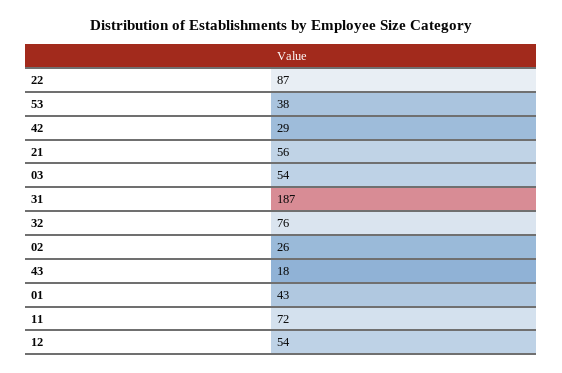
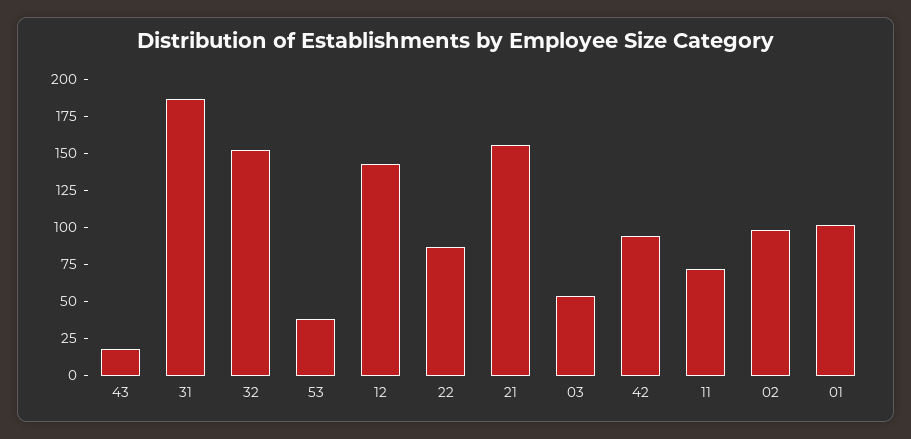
42: 29 -> 100
21: 56 -> 150
32: 76 -> 150
02: 26 -> 100
01: 43 -> 100
12: 54 -> 150

